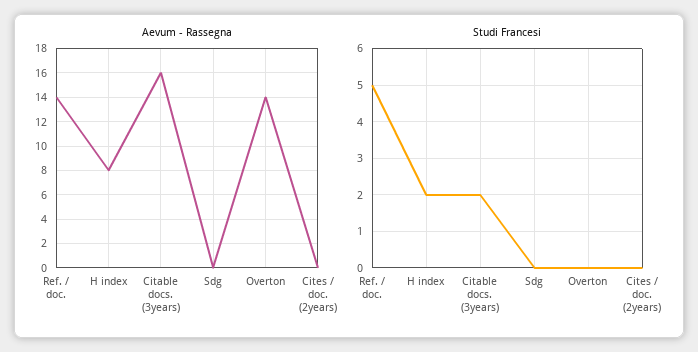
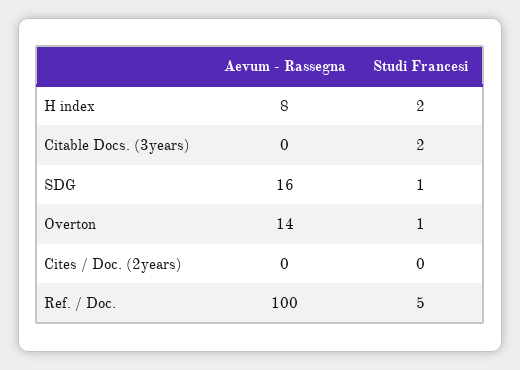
Aevum - Rassegna, Ref. / doc.: 14 -> 100
Aevum - Rassegna, Citable docs. (3years): 16 -> 0
Aevum - Rassegna, Sdg: 0 -> 16
Studi Francesi, Sdg: 0 -> 1
Studi Francesi, Overton: 0 -> 1

